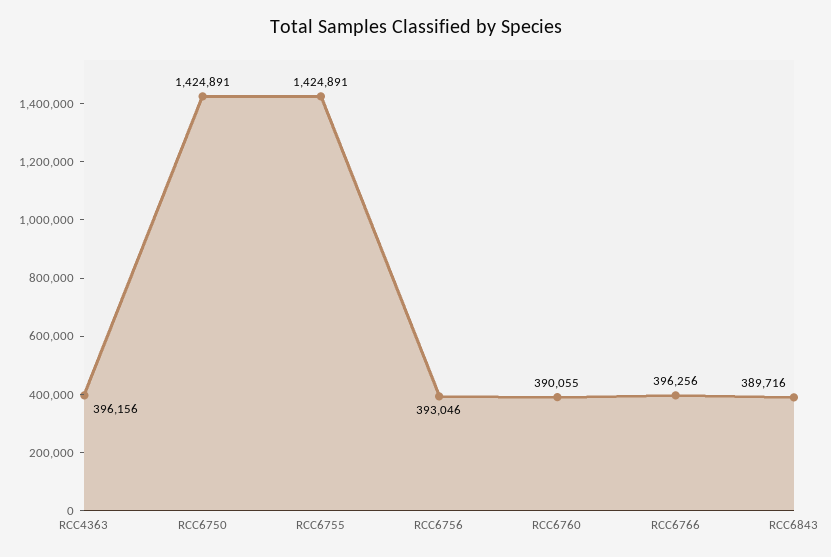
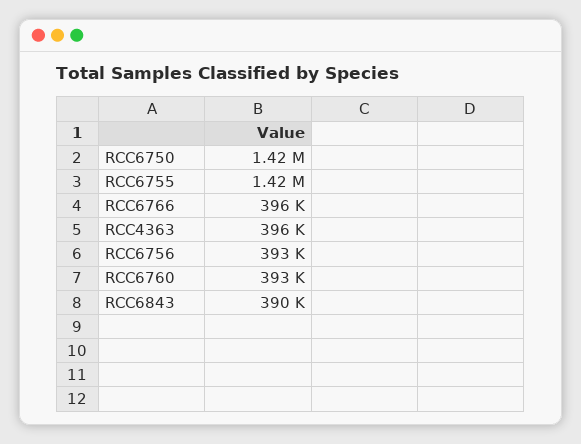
RCC6760: 390055 -> 393000

